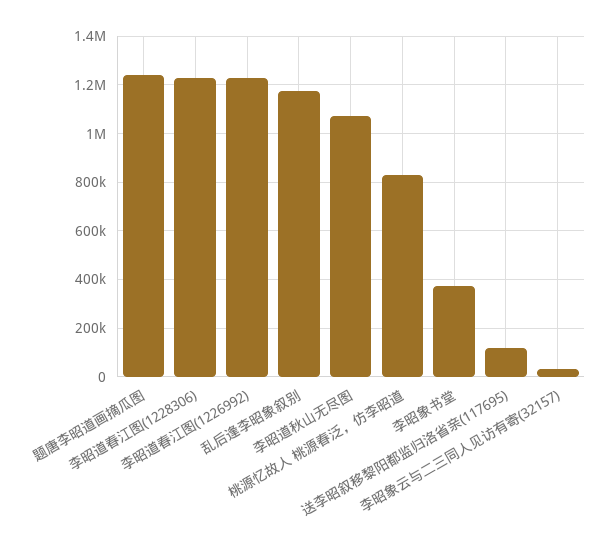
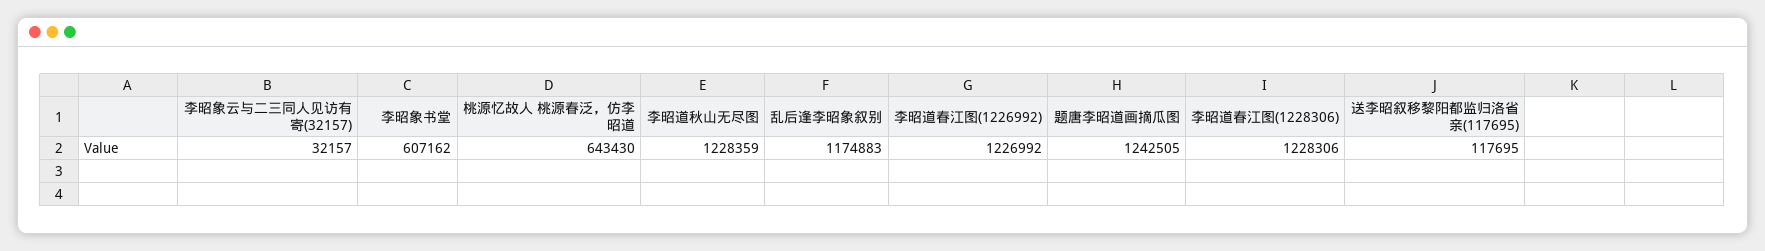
李昭道秋山无尽图: 1075000 -> 1228359
桃源忆故人 桃源春泛，仿李昭道: 825000 -> 643430
李昭象书堂: 375000 -> 607162

